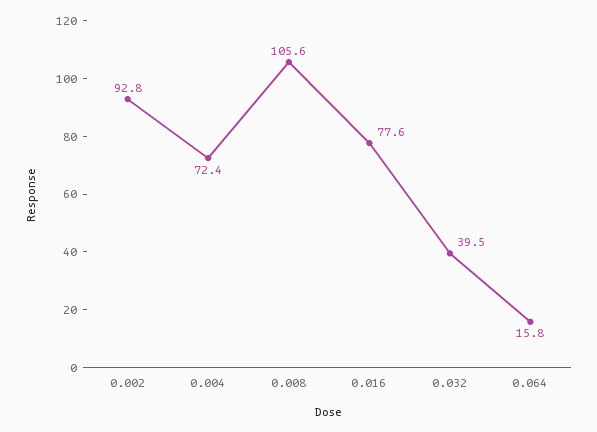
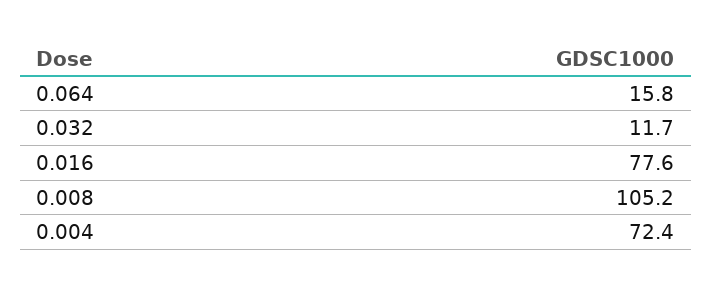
0.002: 92.8 -> none
0.008: 105.6 -> 105.2
0.032: 39.5 -> 11.7

